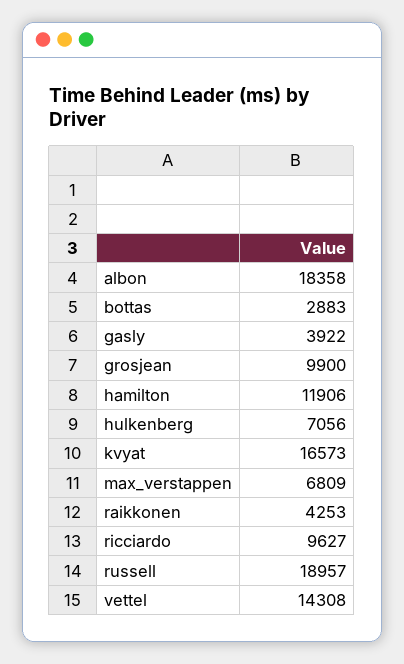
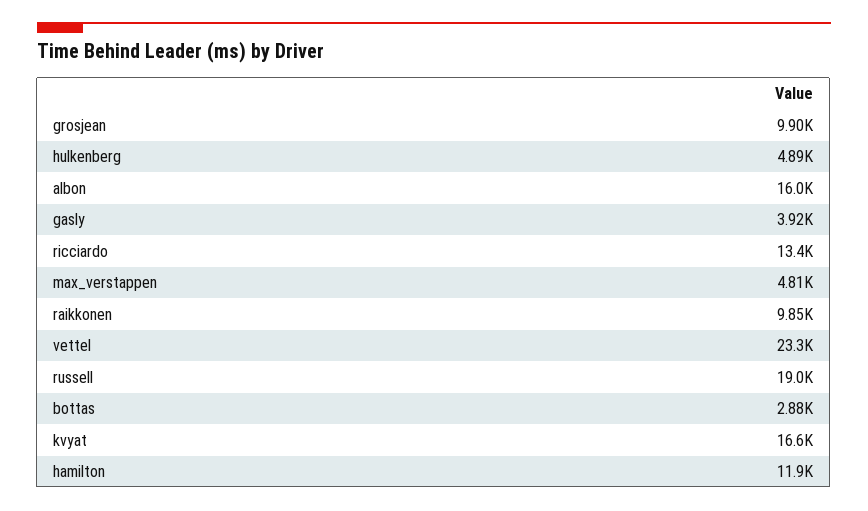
albon: 18358 -> 16000
hulkenberg: 7056 -> 4890
max_verstappen: 6809 -> 4810
raikkonen: 4253 -> 9850
ricciardo: 9627 -> 13400
vettel: 14308 -> 23300

